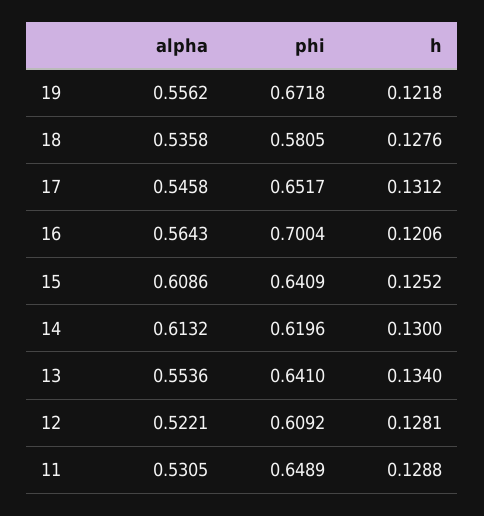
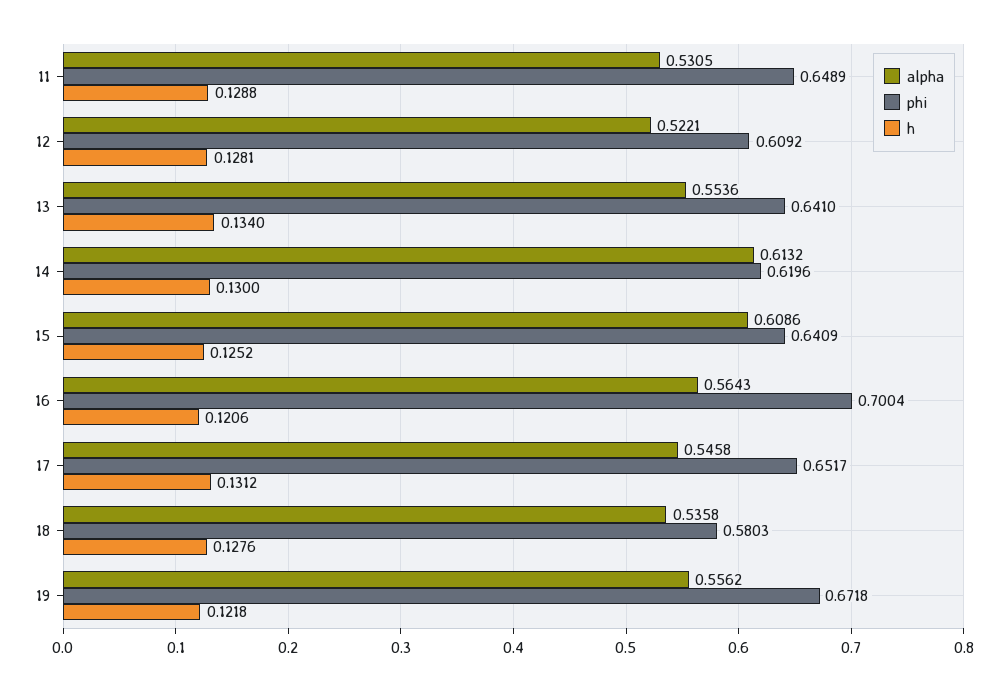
phi, 18: 0.5805 -> 0.5803

